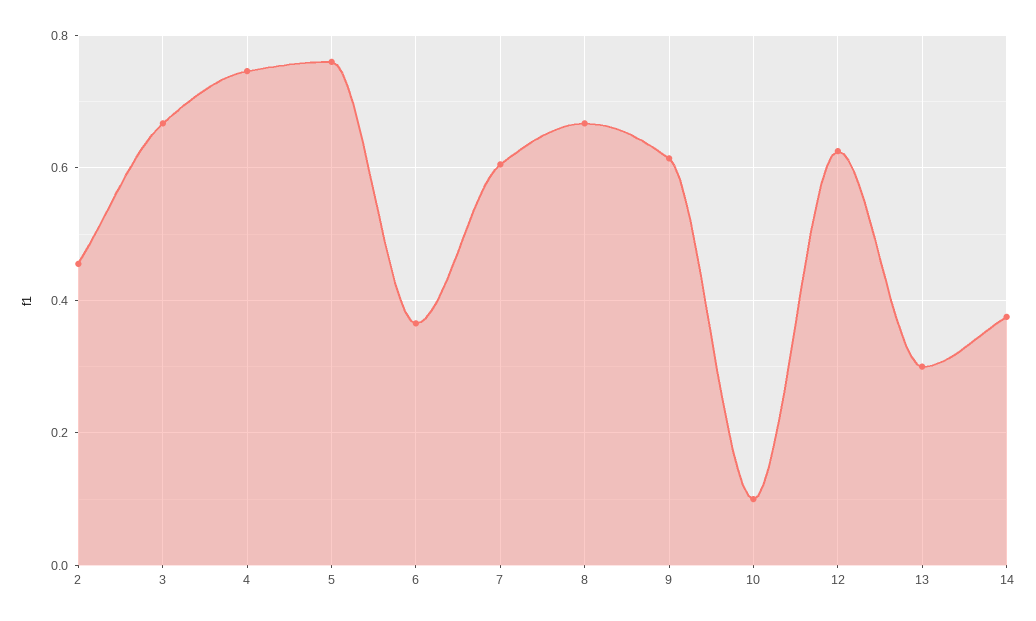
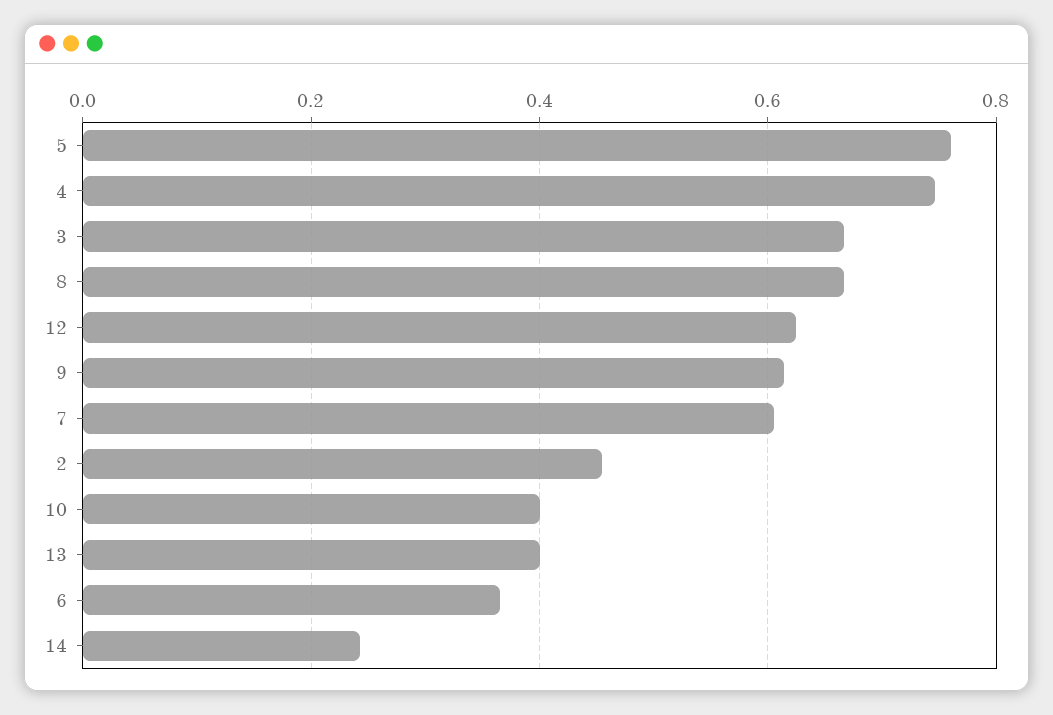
10: 0.1 -> 0.4
13: 0.3 -> 0.4
14: 0.38 -> 0.24

